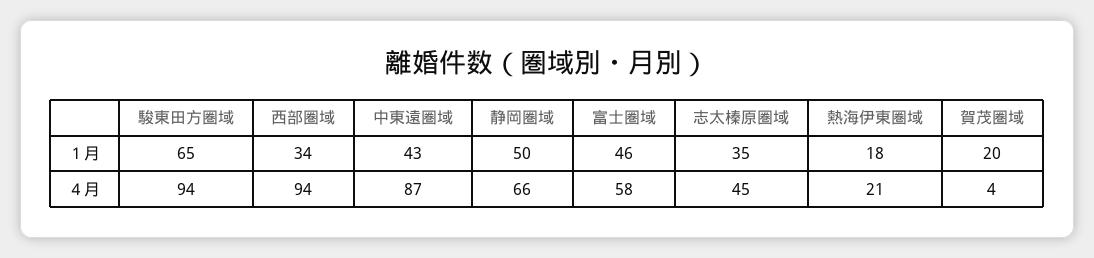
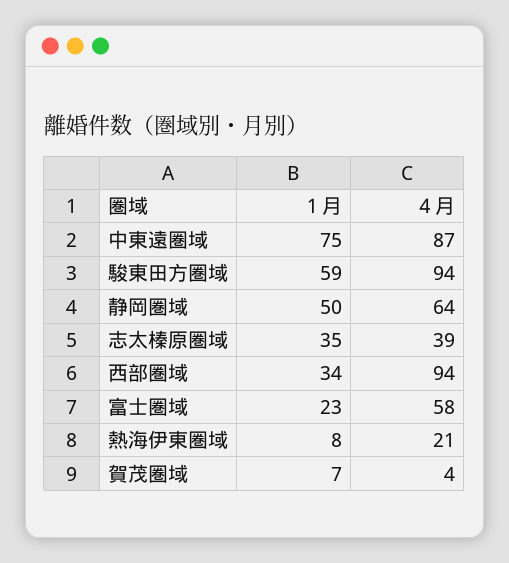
駿東田方圏域, １月: 65 -> 59
中東遠圏域, １月: 43 -> 75
富士圏域, １月: 46 -> 23
熱海伊東圏域, １月: 18 -> 8
賀茂圏域, １月: 20 -> 7
静岡圏域, ４月: 66 -> 64
志太榛原圏域, ４月: 45 -> 39

